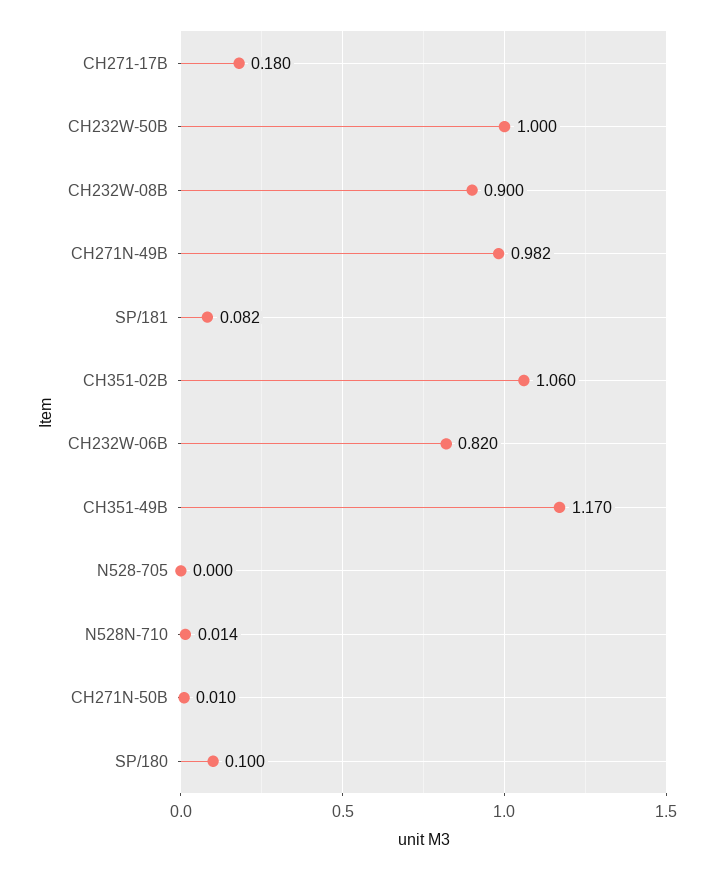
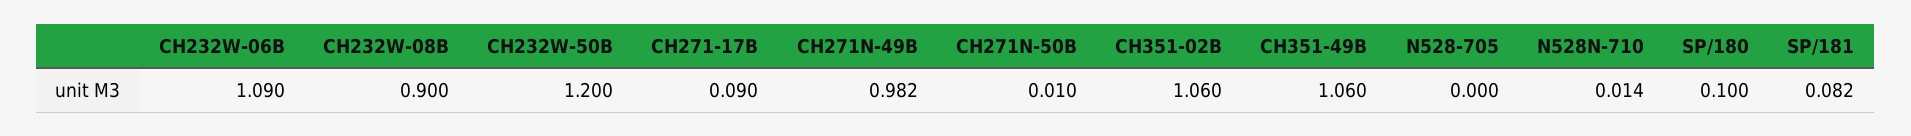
CH271-17B: 0.18 -> 0.09
CH232W-50B: 1 -> 1.2
CH232W-06B: 0.82 -> 1.09
CH351-49B: 1.17 -> 1.06

